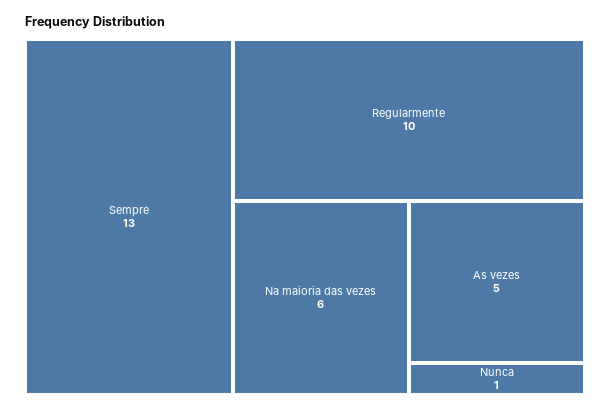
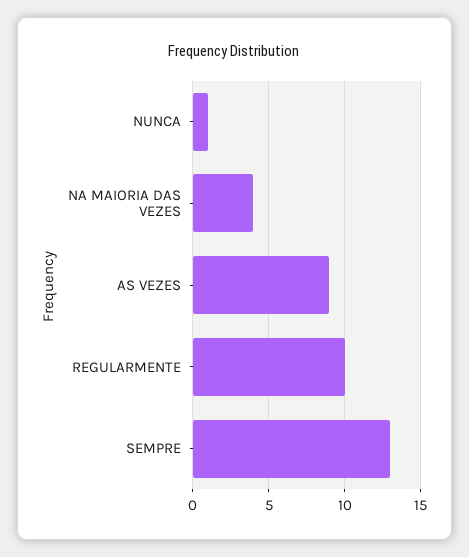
Na maioria das vezes: 6 -> 4
As vezes: 5 -> 9

